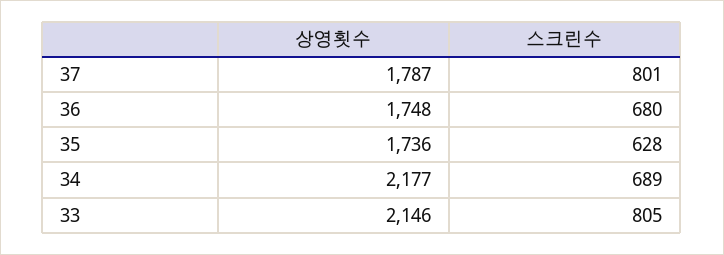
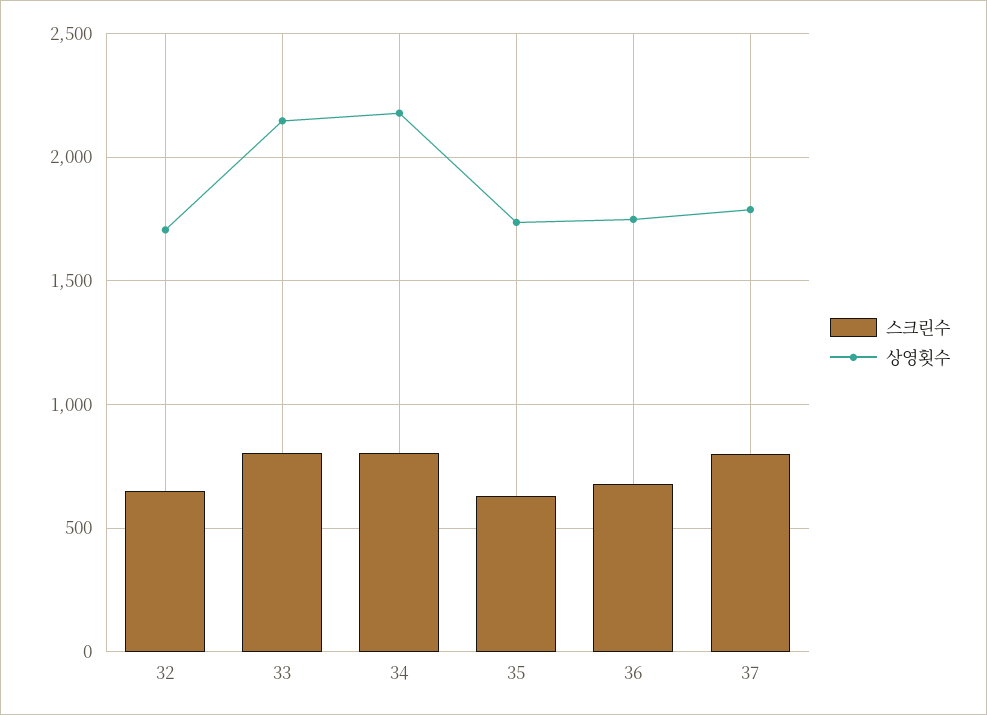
스크린수, 34: 689 -> 800
스크린수, 32: none -> 650
상영횟수, 32: none -> 1700

